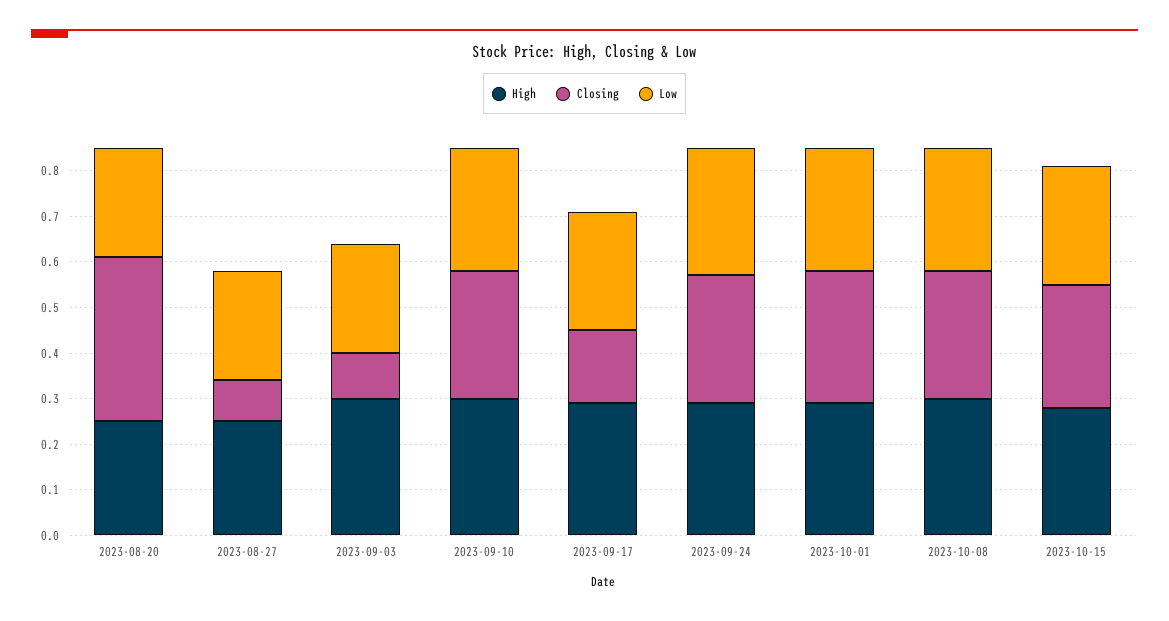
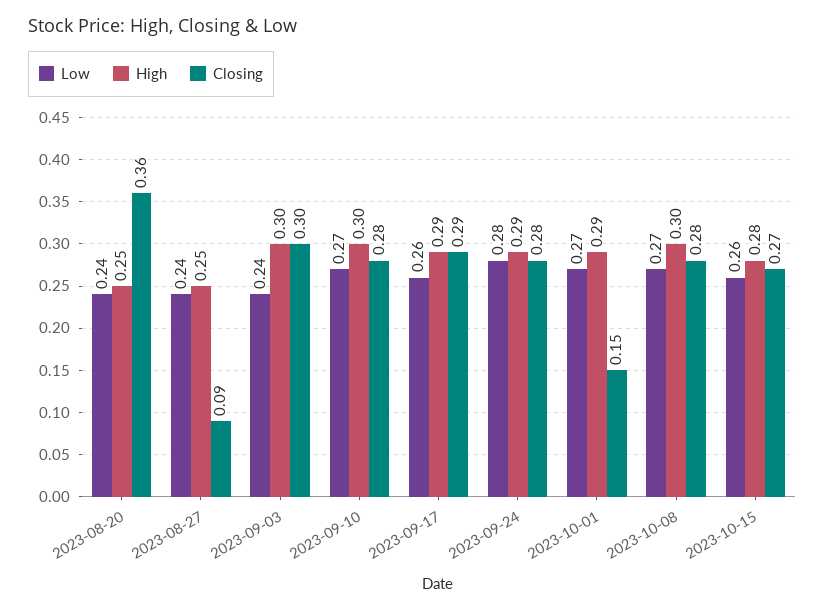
Closing, 2023-09-03: 0.1 -> 0.3
Closing, 2023-09-17: 0.15 -> 0.29
Closing, 2023-10-01: 0.3 -> 0.15

